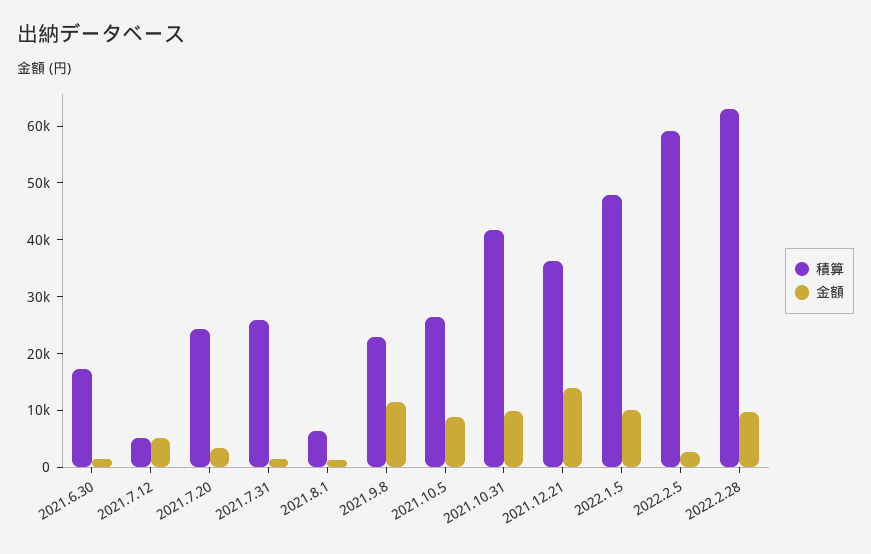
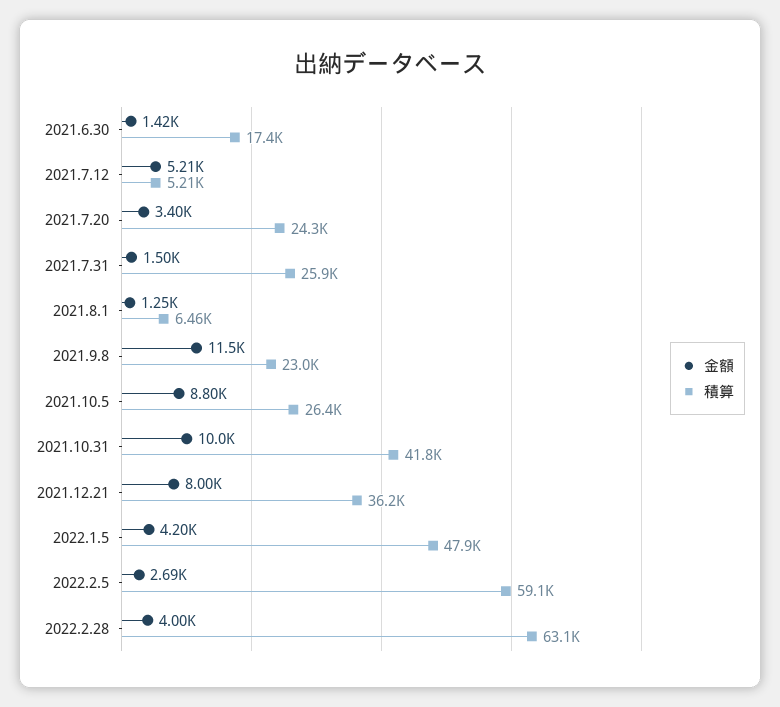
金額, 2021.12.21: 14000 -> 8000
金額, 2022.1.5: 10000 -> 4200
金額, 2022.2.28: 10000 -> 4000

